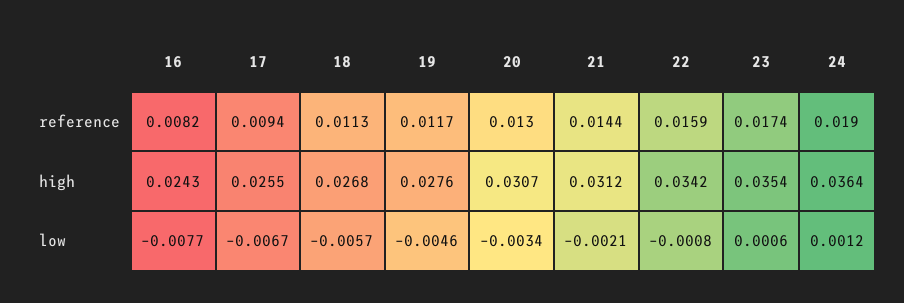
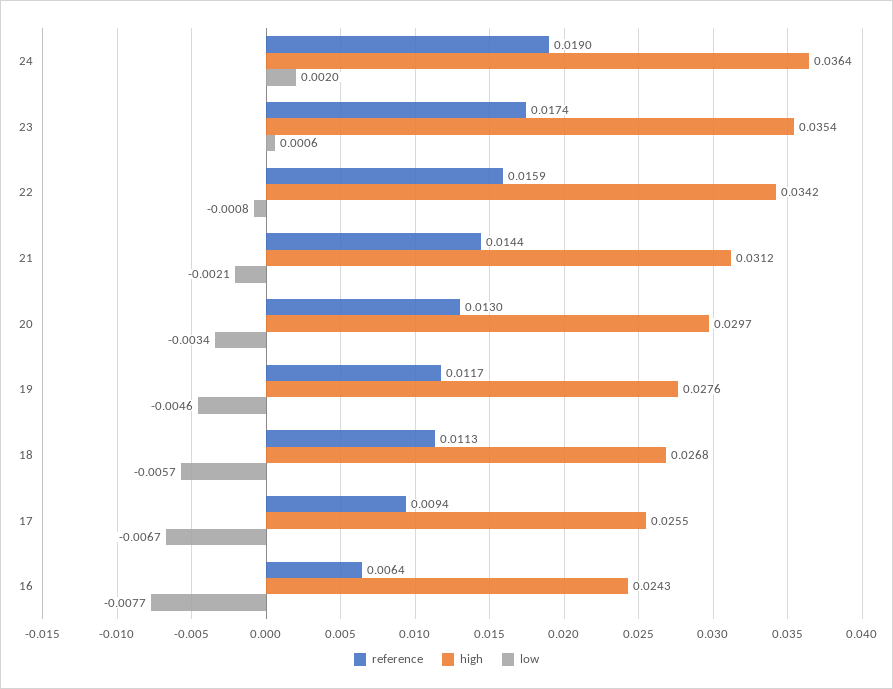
reference, 16: 0.0082 -> 0.0064
high, 20: 0.0307 -> 0.0297
low, 24: 0.0012 -> 0.002

